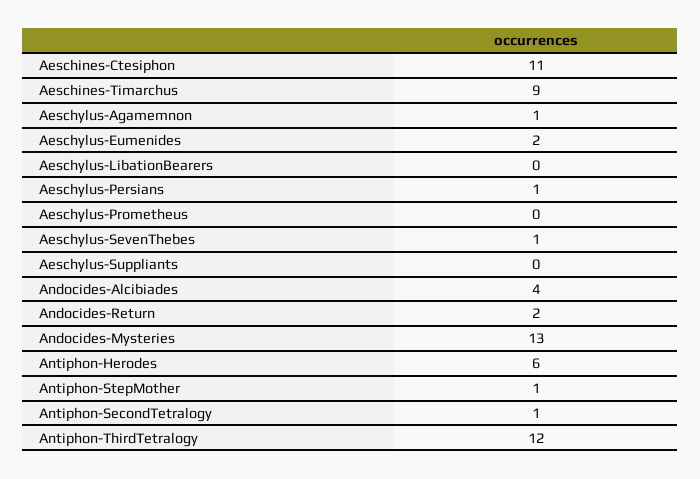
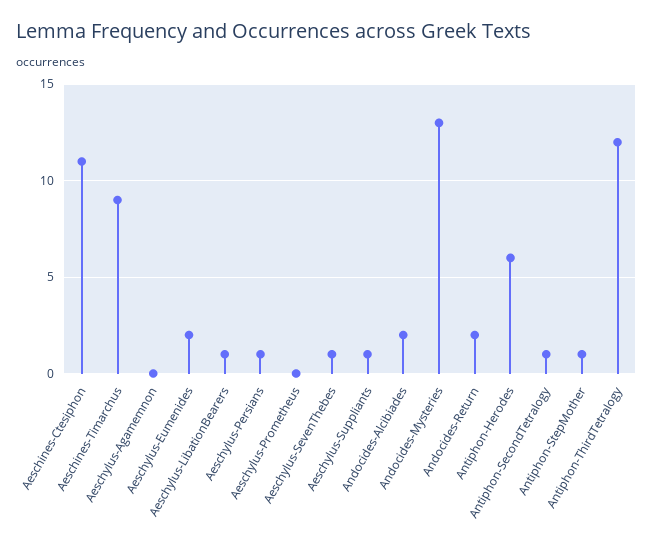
Aeschylus-Agamemnon: 1 -> 0
Aeschylus-LibationBearers: 0 -> 1
Aeschylus-Suppliants: 0 -> 1
Andocides-Alcibiades: 4 -> 2

